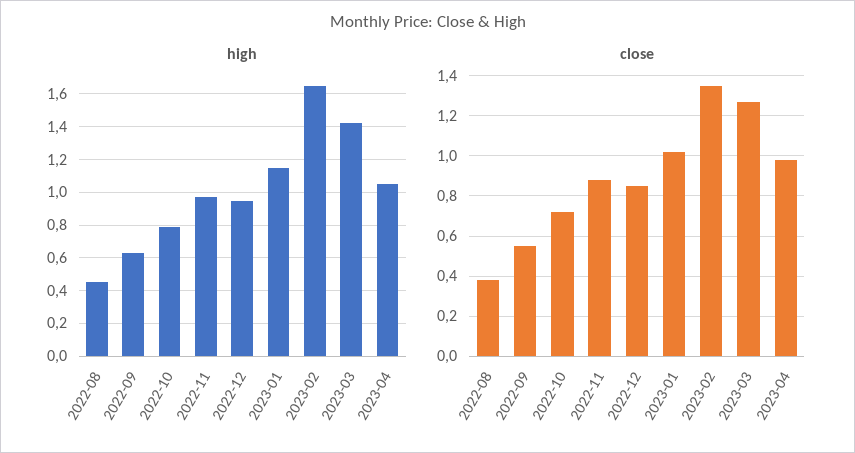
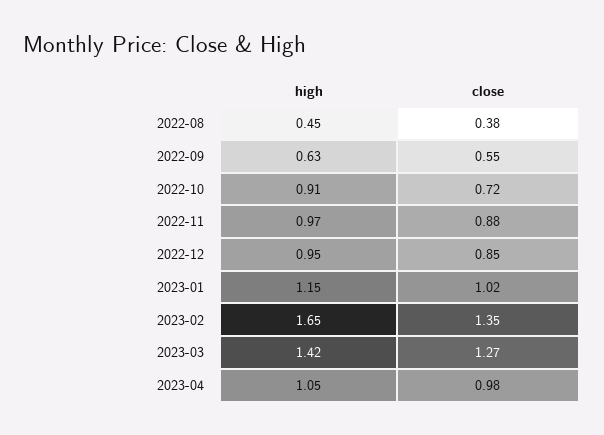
high, 2022-10: 0.8 -> 0.91

